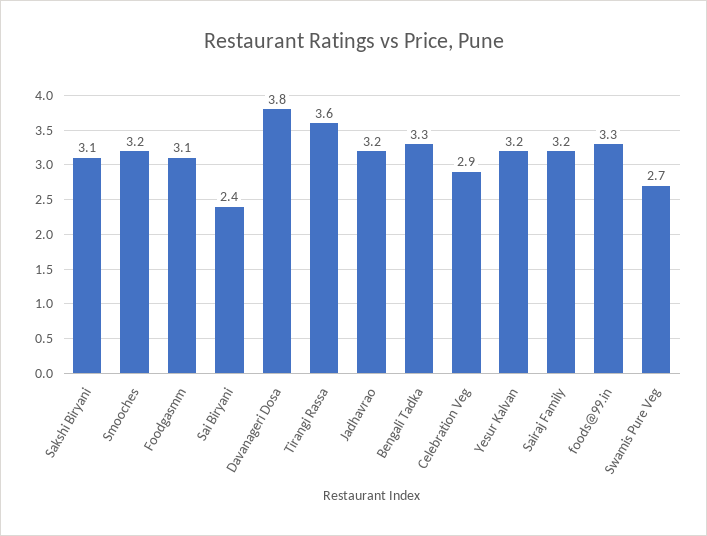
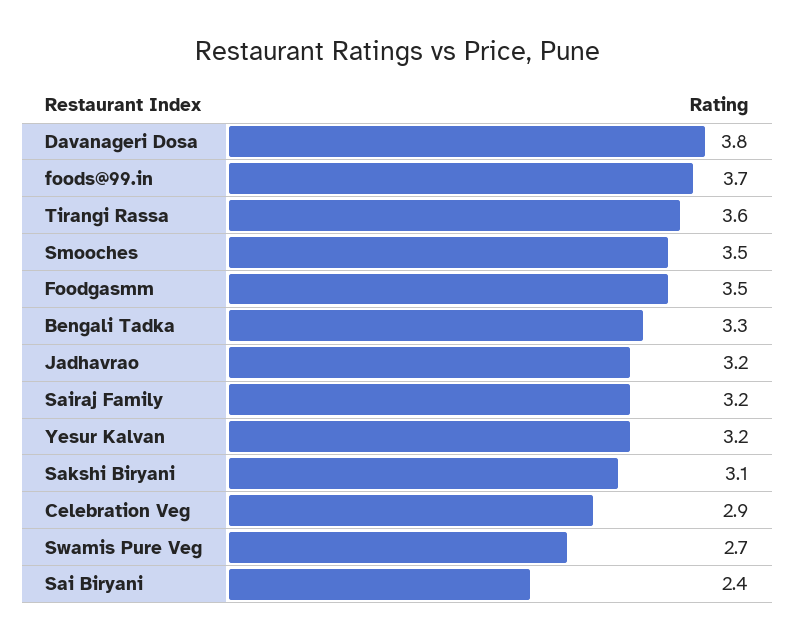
Smooches: 3.2 -> 3.5
Foodgasmm: 3.1 -> 3.5
foods@99.in: 3.3 -> 3.7

